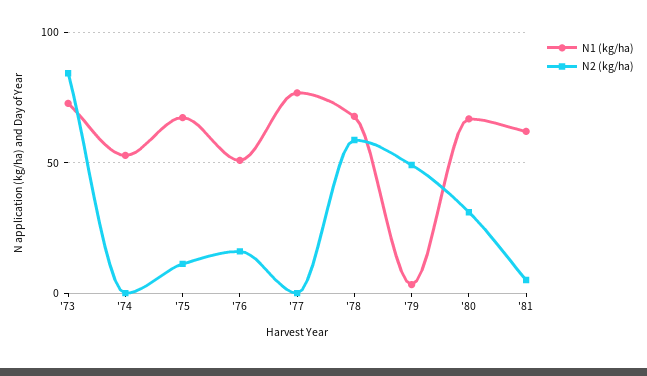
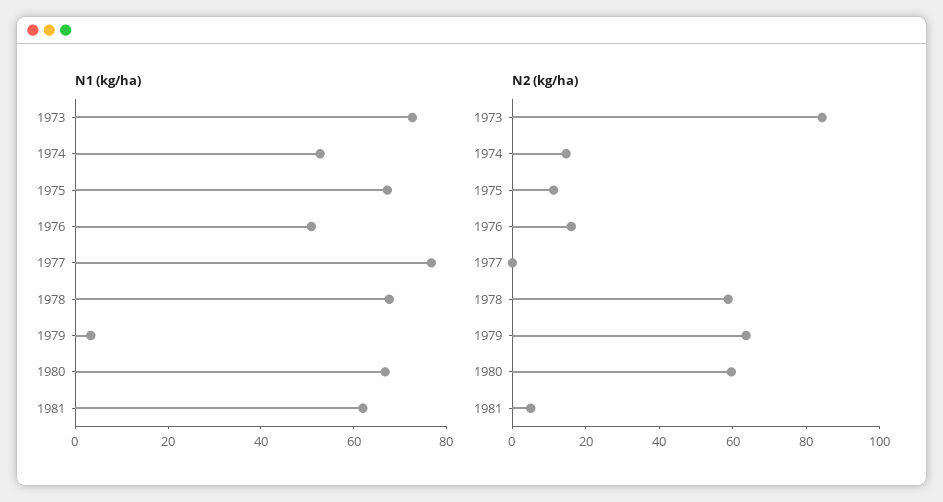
N2 (kg/ha), '74: 0 -> 15
N2 (kg/ha), '79: 50 -> 65
N2 (kg/ha), '80: 30 -> 60

